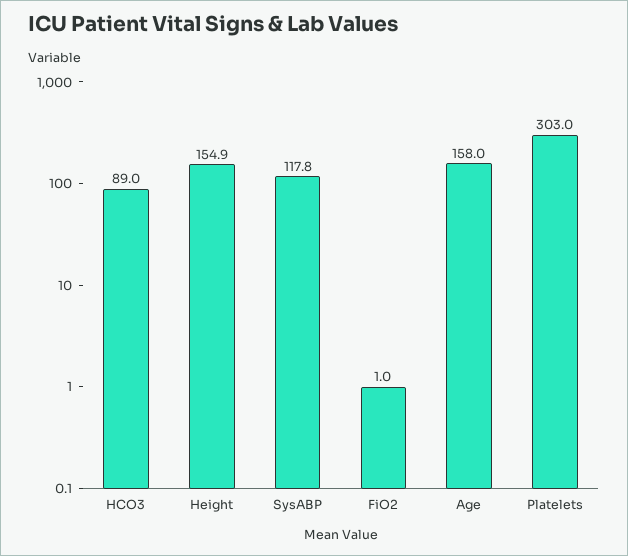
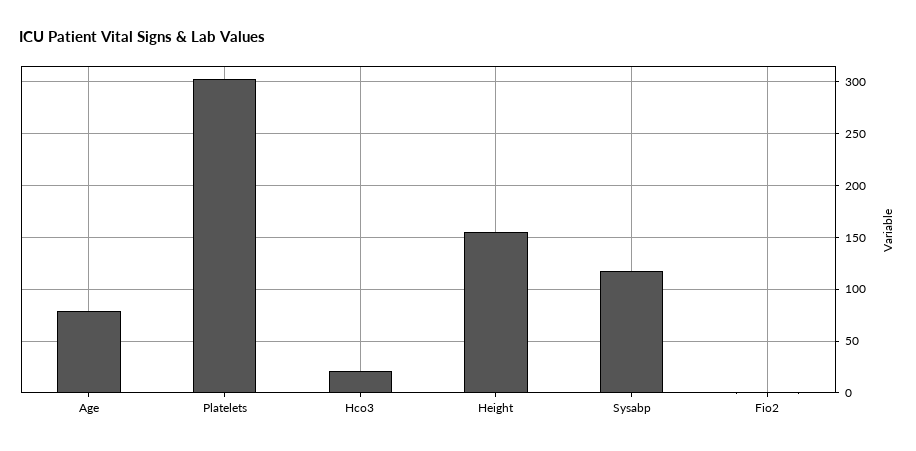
HCO3: 89 -> 20
Age: 158 -> 80

